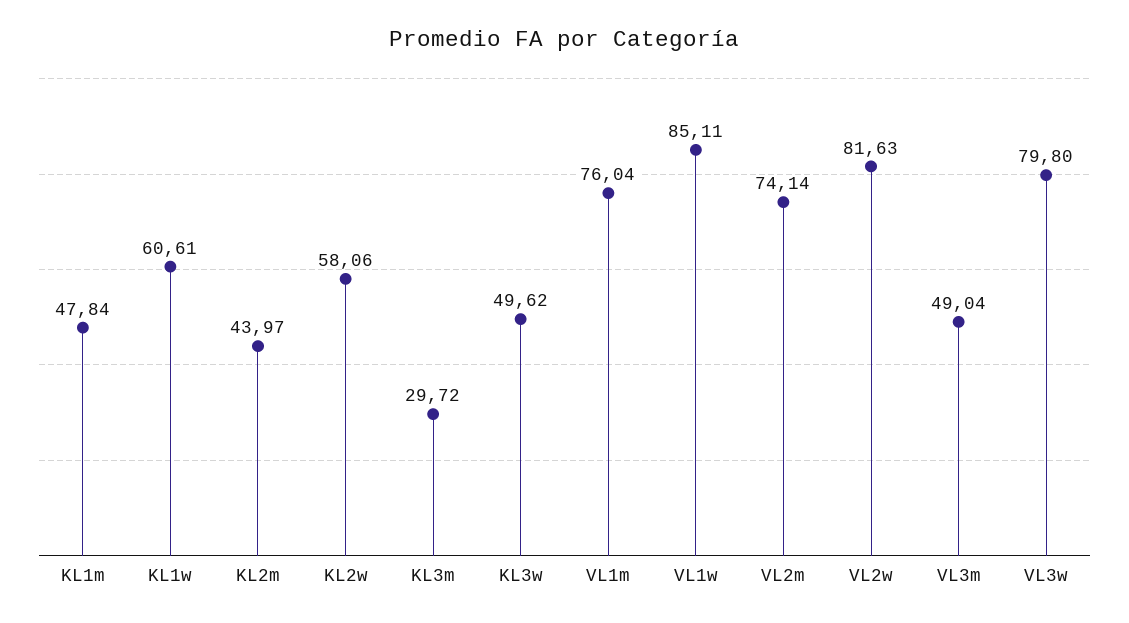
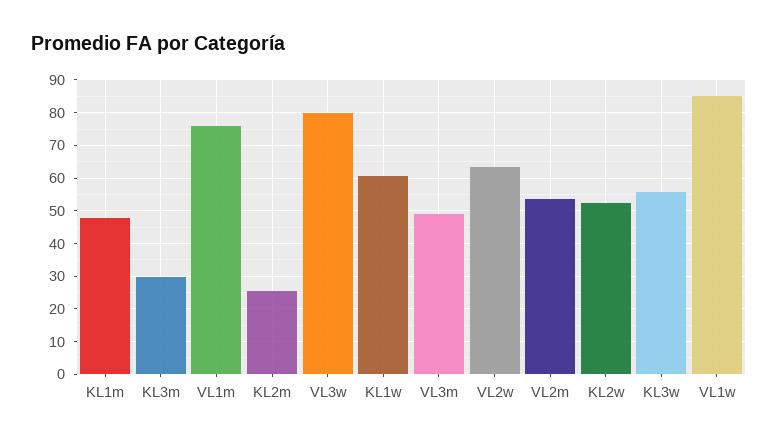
KL2m: 43.97 -> 26
KL2w: 58.06 -> 52
KL3w: 49.62 -> 56
VL2m: 74.14 -> 54
VL2w: 81.63 -> 64

